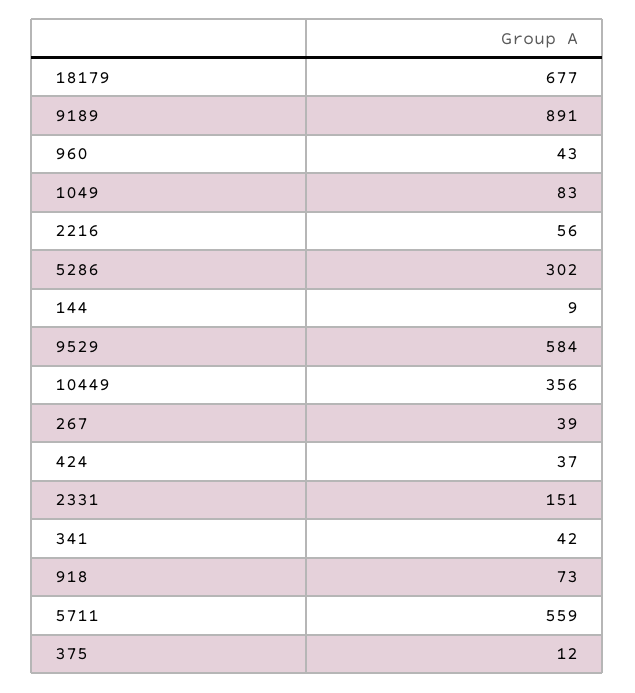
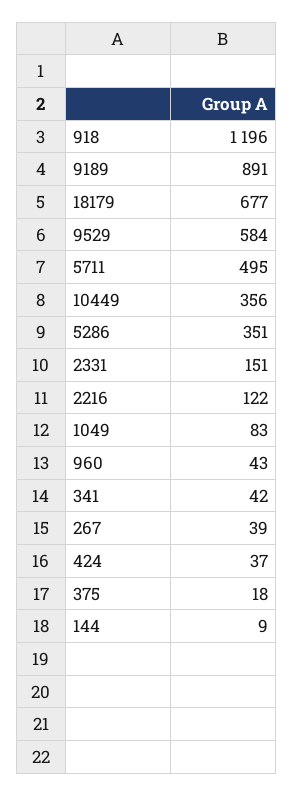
2216: 56 -> 122
5286: 302 -> 351
918: 73 -> 1196
5711: 559 -> 495
375: 12 -> 18

